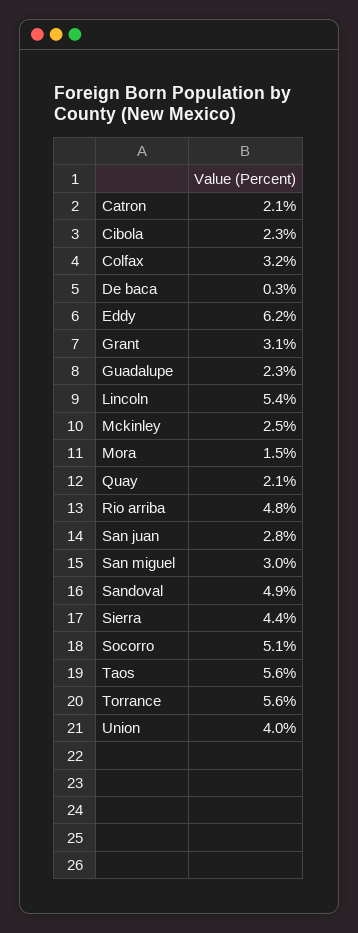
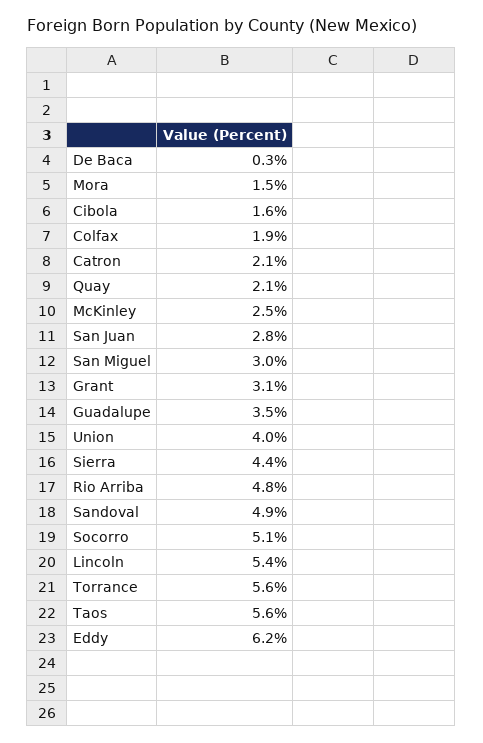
Cibola: 2.3 -> 1.6
Colfax: 3.2 -> 1.9
Guadalupe: 2.3 -> 3.5

